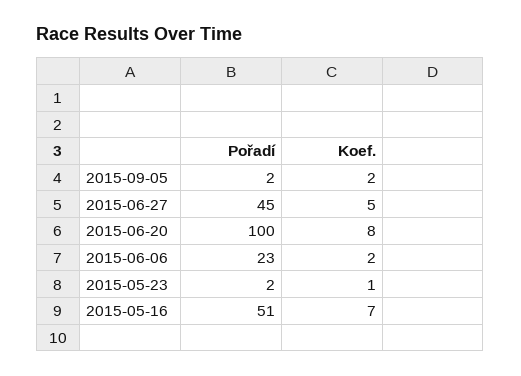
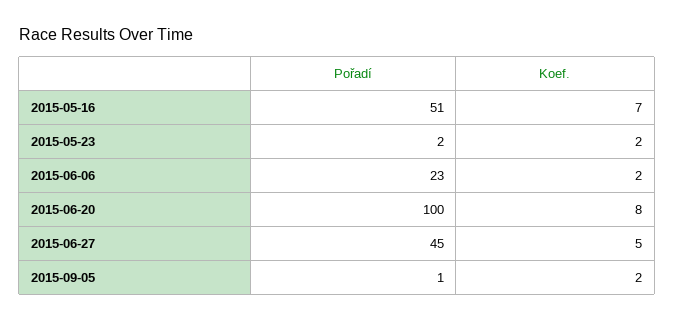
Pořadí, 2015-09-05: 2 -> 1
Koef., 2015-05-23: 1 -> 2

